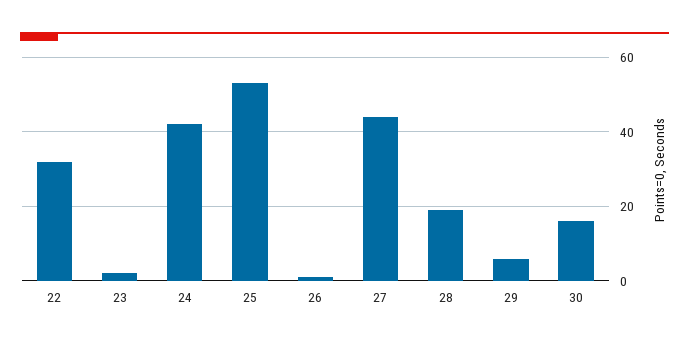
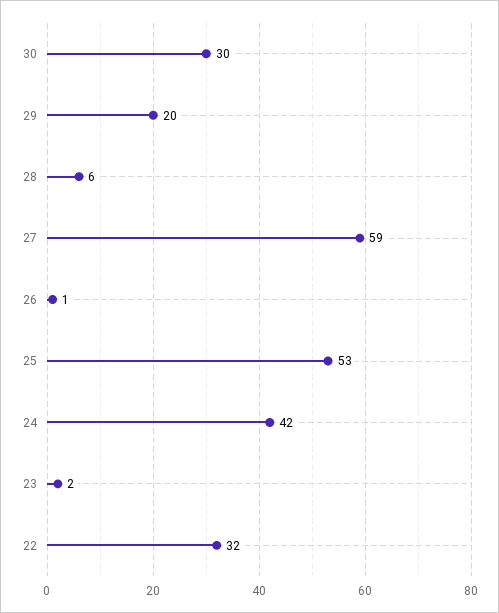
27: 45 -> 59
28: 20 -> 6
29: 5 -> 20
30: 15 -> 30

